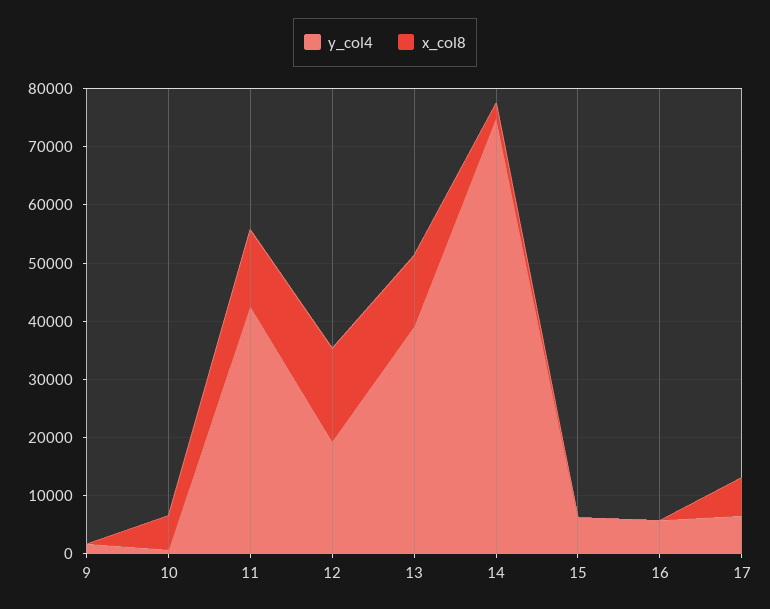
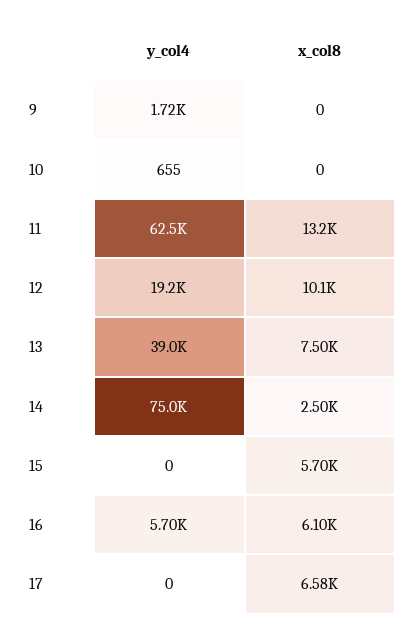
x_col8, 10: 6000 -> 0
y_col4, 11: 42000 -> 62500
x_col8, 12: 16000 -> 10100
x_col8, 13: 12000 -> 7500
y_col4, 15: 6000 -> 0
x_col8, 15: 0 -> 5700
x_col8, 16: 0 -> 6100
y_col4, 17: 6000 -> 0

